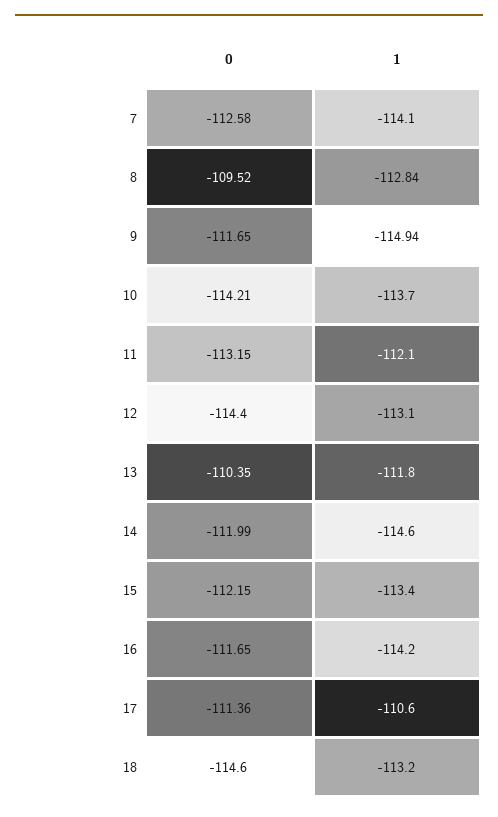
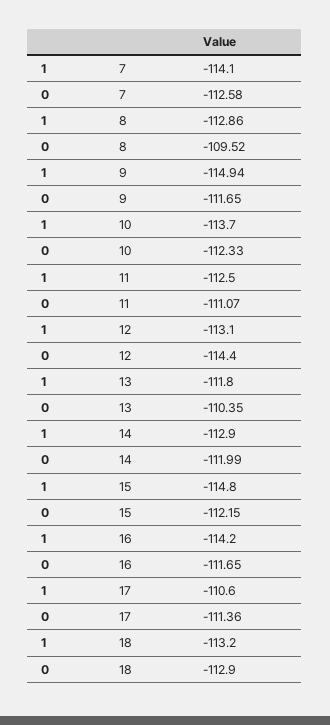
1, 8: -112.84 -> -112.86
0, 10: -114.21 -> -112.33
0, 11: -113.15 -> -111.07
1, 11: -112.1 -> -112.5
1, 14: -114.6 -> -112.9
1, 15: -113.4 -> -114.8
0, 18: -114.6 -> -112.9

